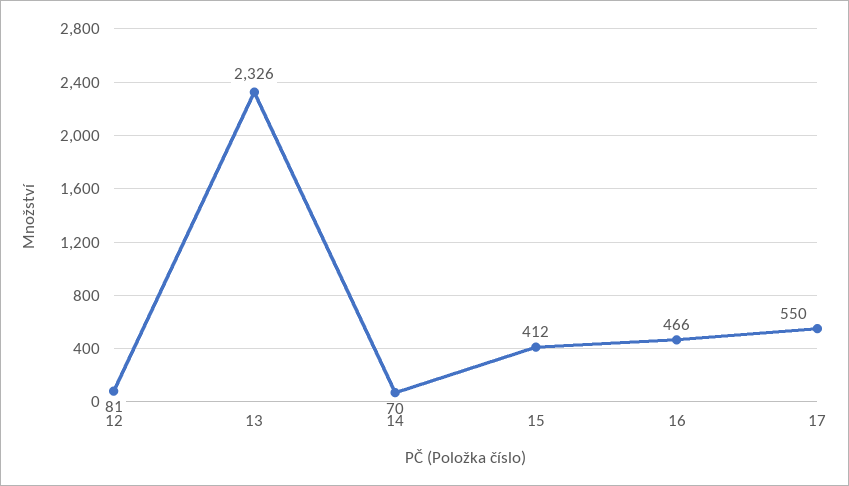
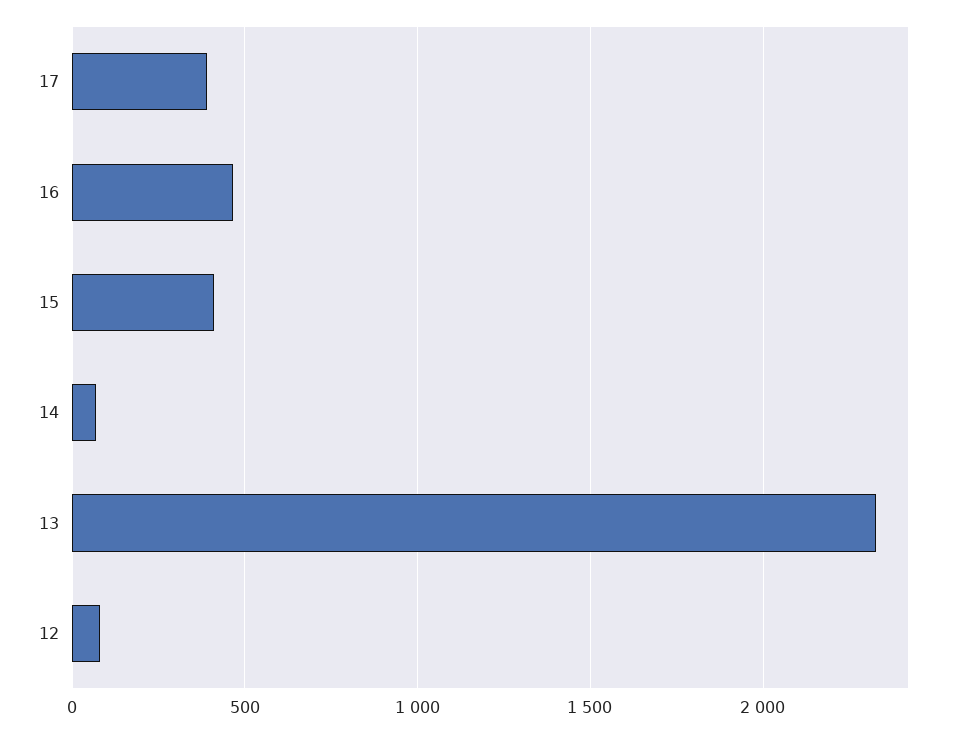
17: 550 -> 400

